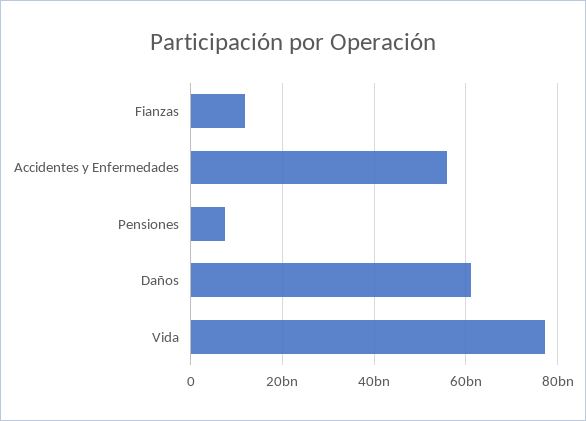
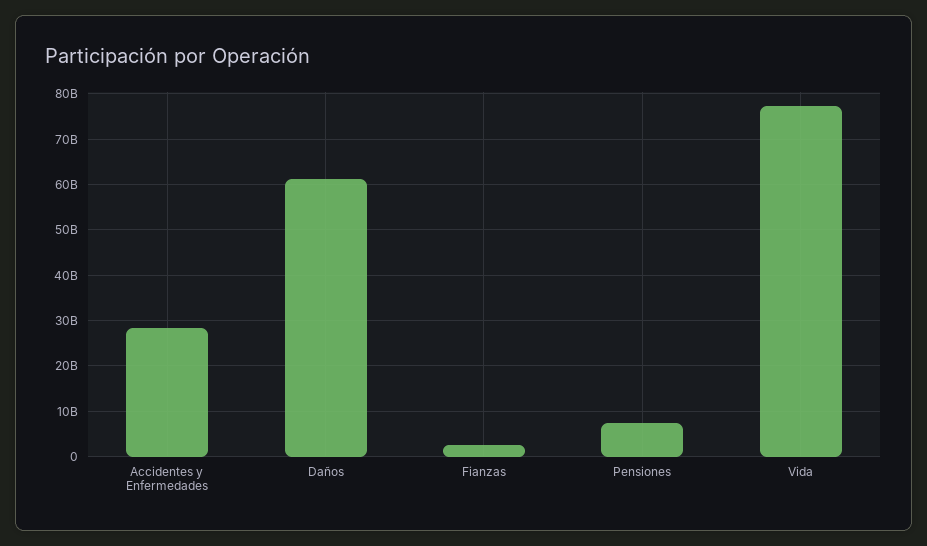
Fianzas: 12000000000 -> 2000000000
Accidentes y Enfermedades: 56000000000 -> 28000000000

